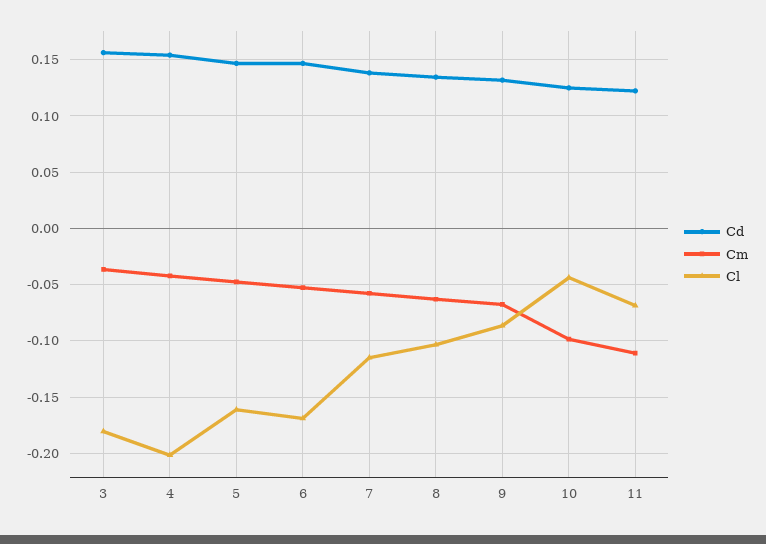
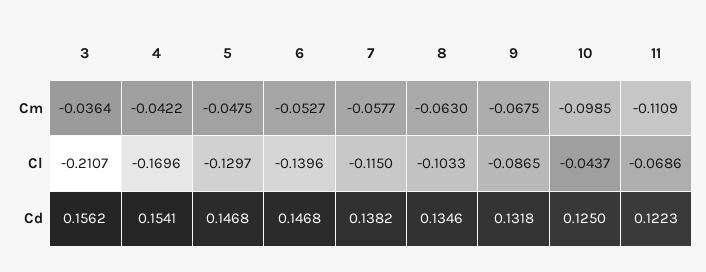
Cl, 3: -0.18 -> -0.2107
Cl, 4: -0.2 -> -0.1696
Cl, 5: -0.16 -> -0.1297
Cl, 6: -0.17 -> -0.1396

